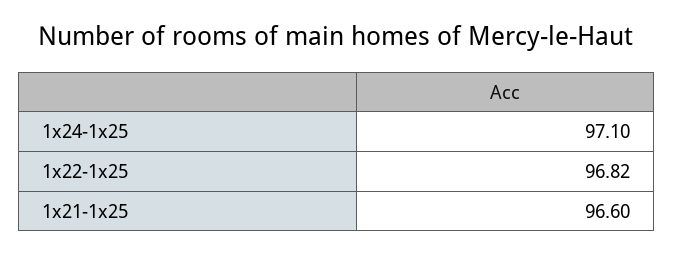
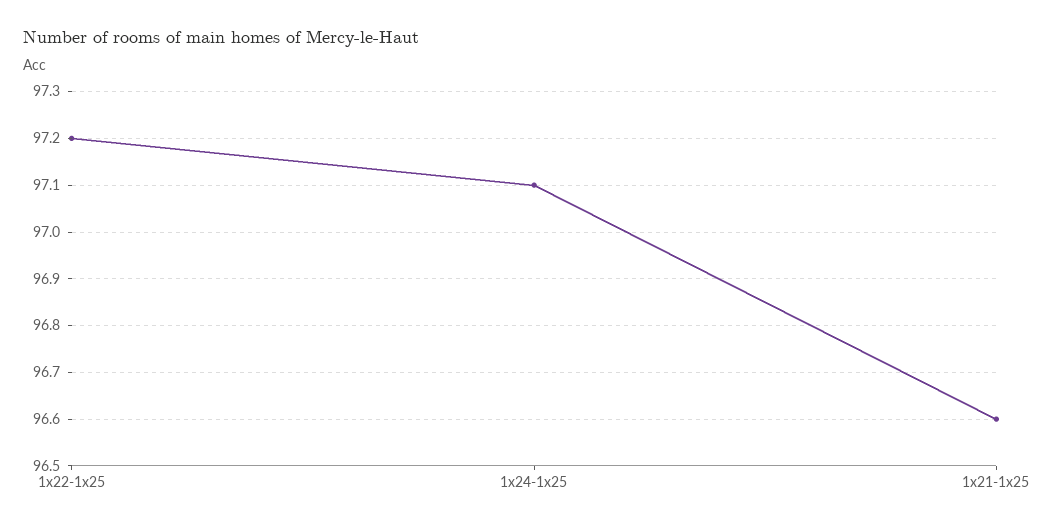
1x22-1x25: 96.82 -> 97.2

